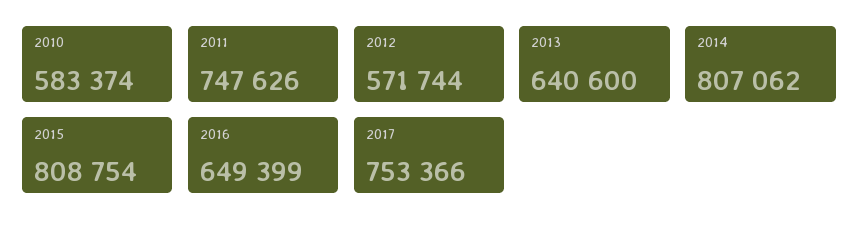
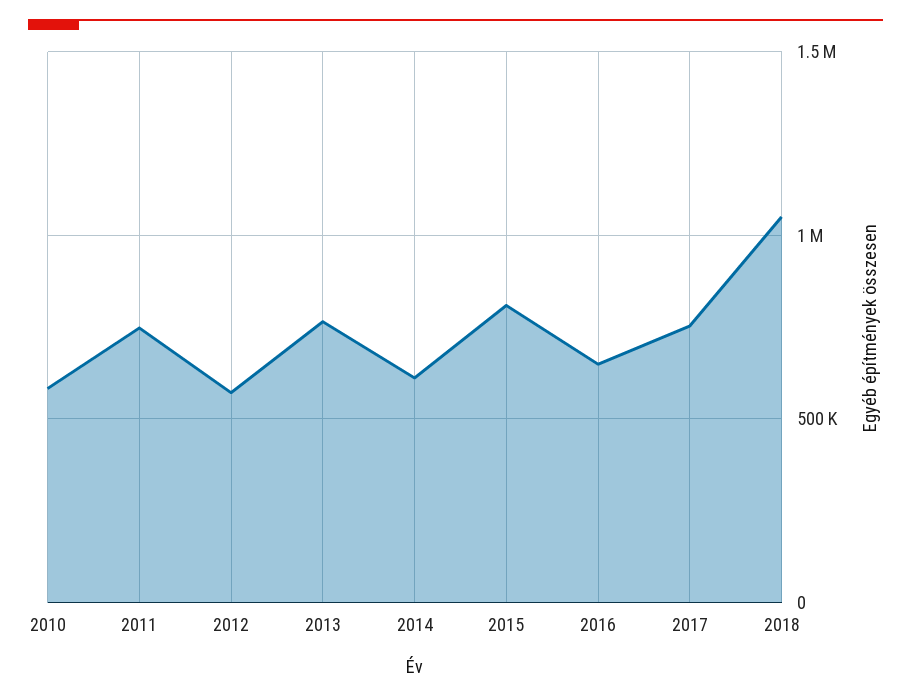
2013: 640600 -> 750000
2014: 807062 -> 600000
2018: none -> 1050000

